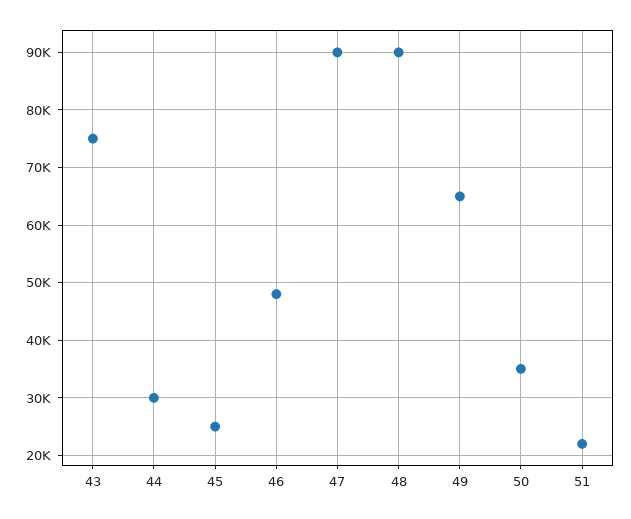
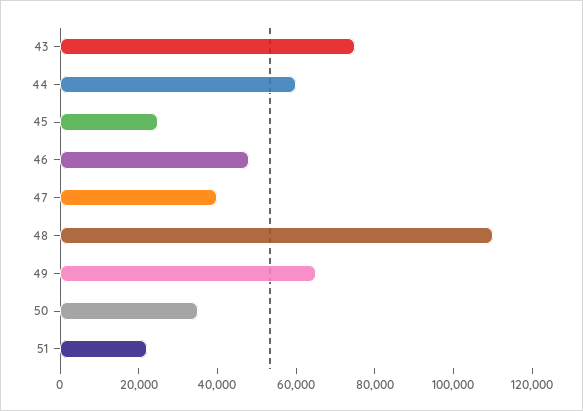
44: 30000 -> 60000
47: 90000 -> 40000
48: 90000 -> 110000

